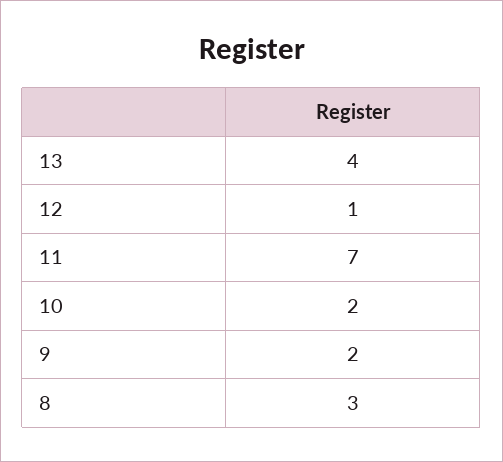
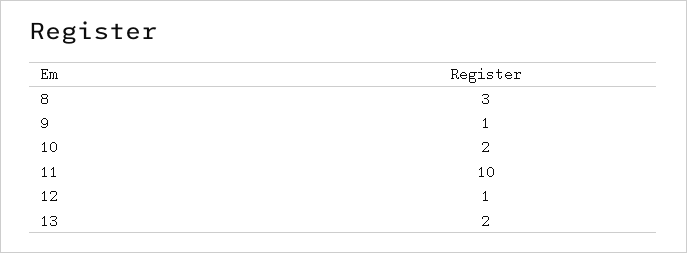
13: 4 -> 2
11: 7 -> 10
9: 2 -> 1

